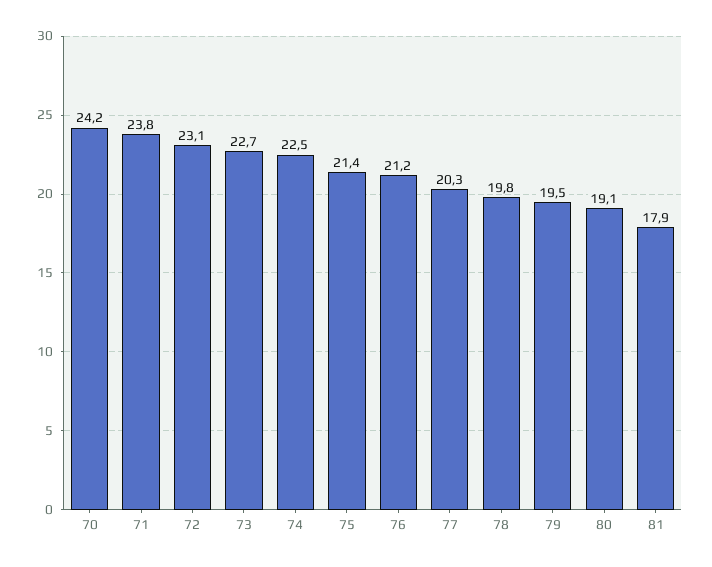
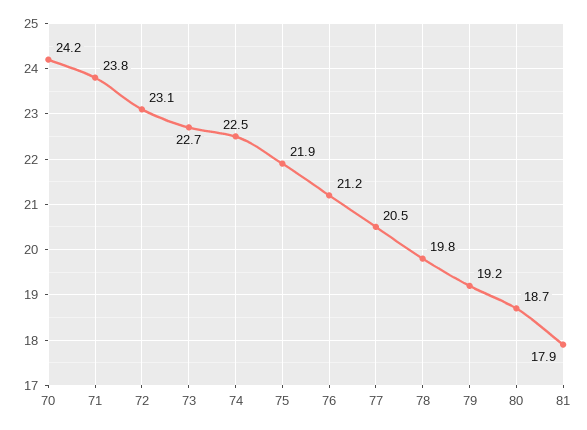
75: 21.4 -> 21.9
77: 20.3 -> 20.5
79: 19.5 -> 19.2
80: 19.1 -> 18.7

